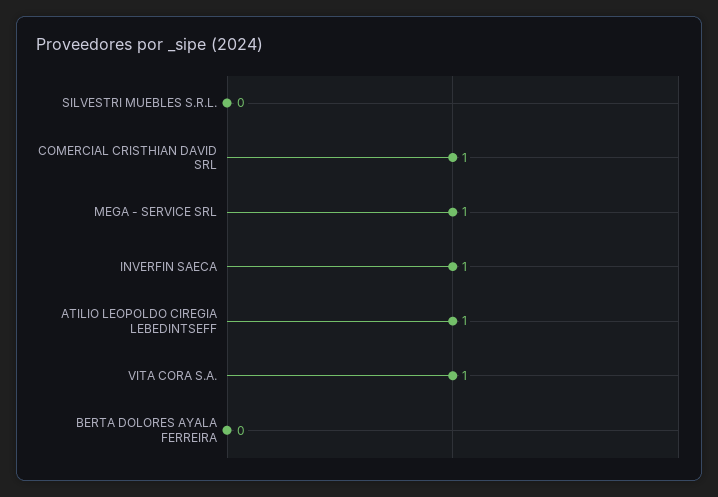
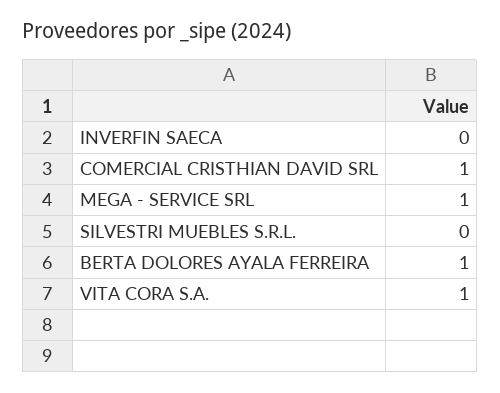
INVERFIN SAECA: 1 -> 0
ATILIO LEOPOLDO CIREGIA LEBEDINTSEFF: 1 -> none
BERTA DOLORES AYALA FERREIRA: 0 -> 1

